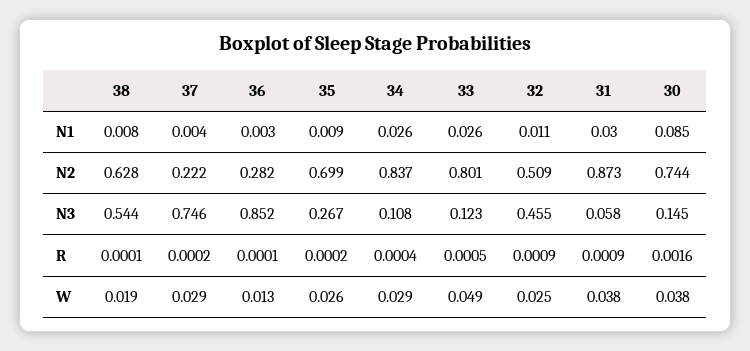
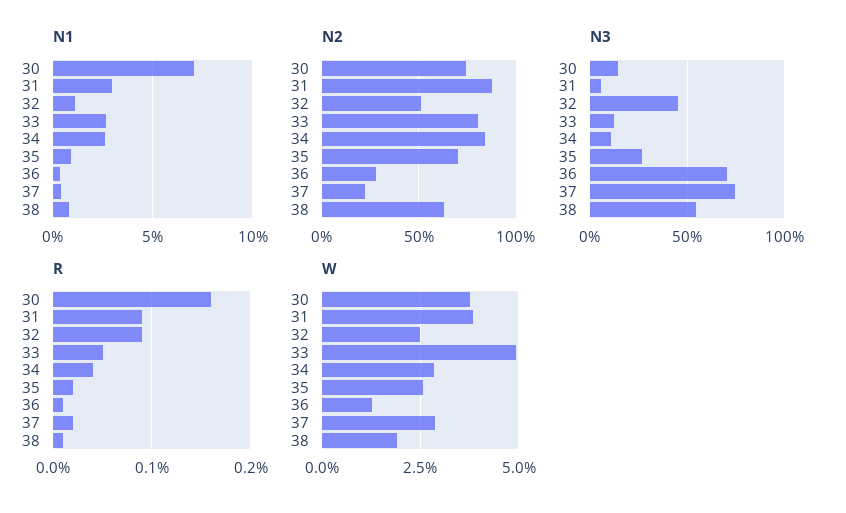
N1, 30: 0.085 -> 0.07
N3, 36: 0.852 -> 0.7

